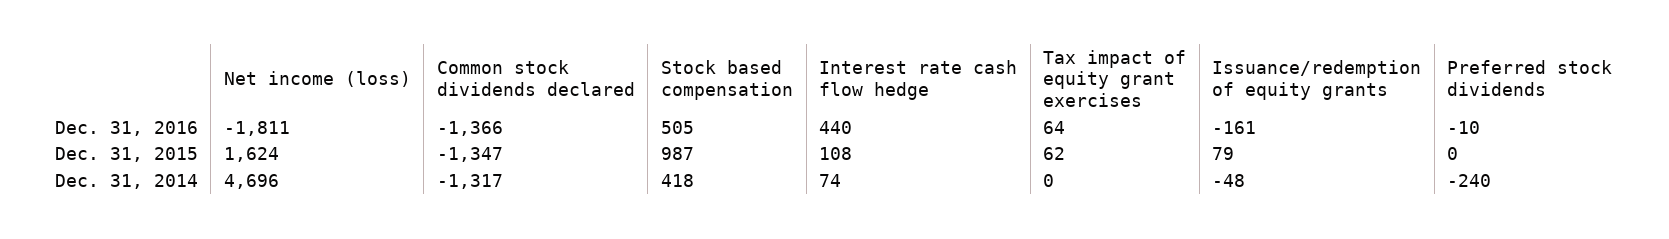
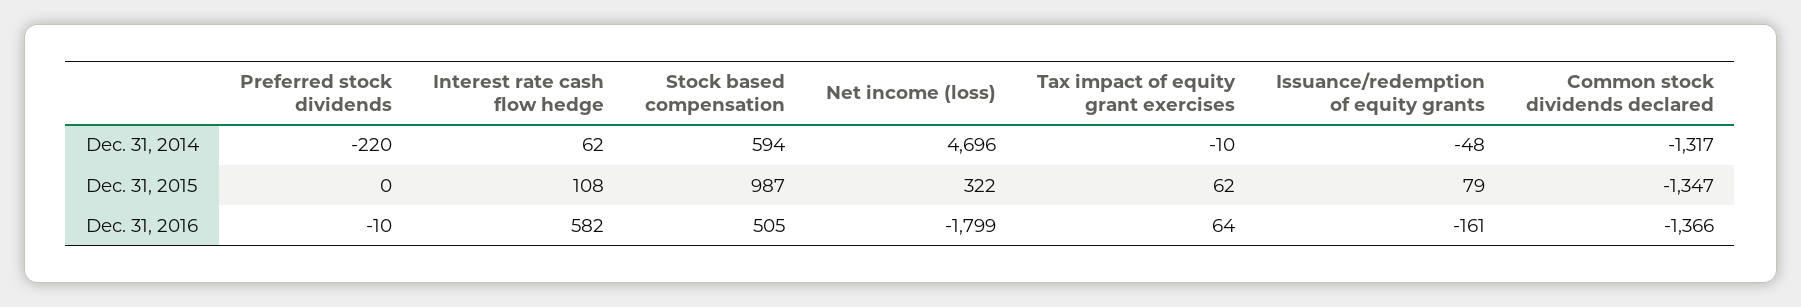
Net income (loss), Dec. 31, 2016: -1811 -> -1799
Interest rate cash flow hedge, Dec. 31, 2016: 440 -> 582
Net income (loss), Dec. 31, 2015: 1624 -> 322
Stock based compensation, Dec. 31, 2014: 418 -> 594
Interest rate cash flow hedge, Dec. 31, 2014: 74 -> 62
Tax impact of equity grant exercises, Dec. 31, 2014: 0 -> -10
Preferred stock dividends, Dec. 31, 2014: -240 -> -220

